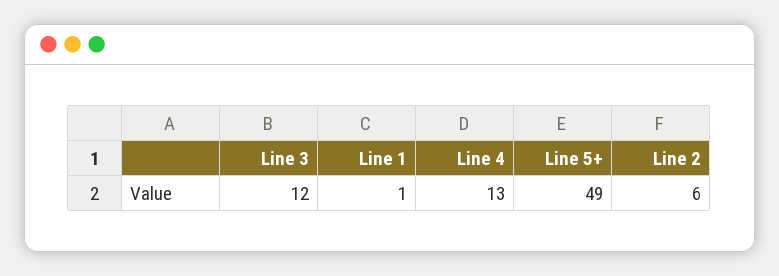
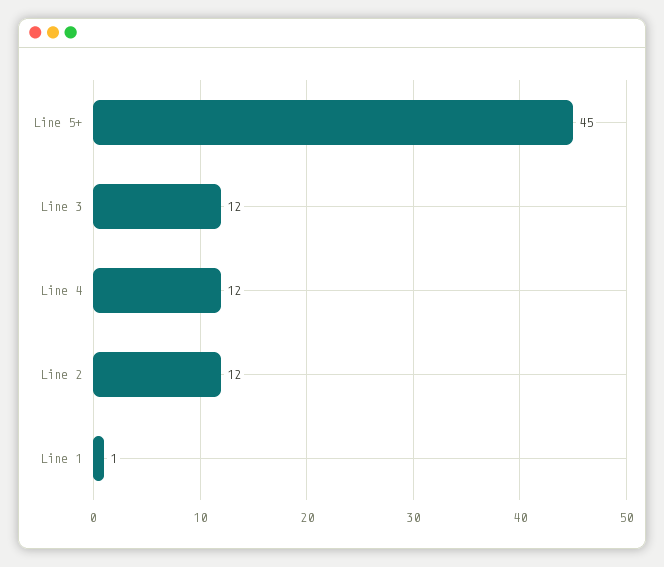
Line 4: 13 -> 12
Line 5+: 49 -> 45
Line 2: 6 -> 12

